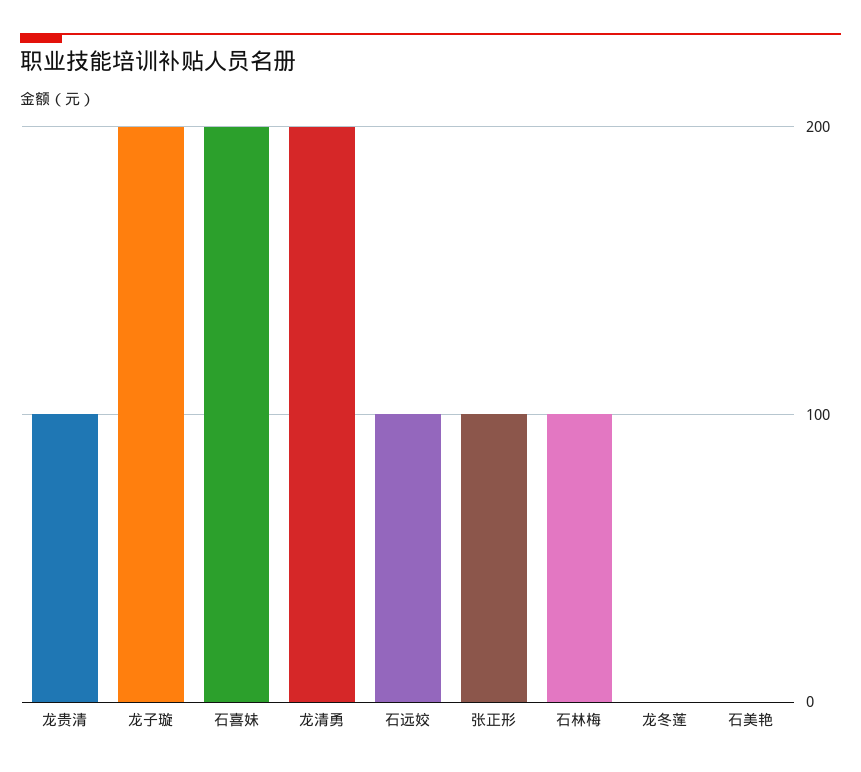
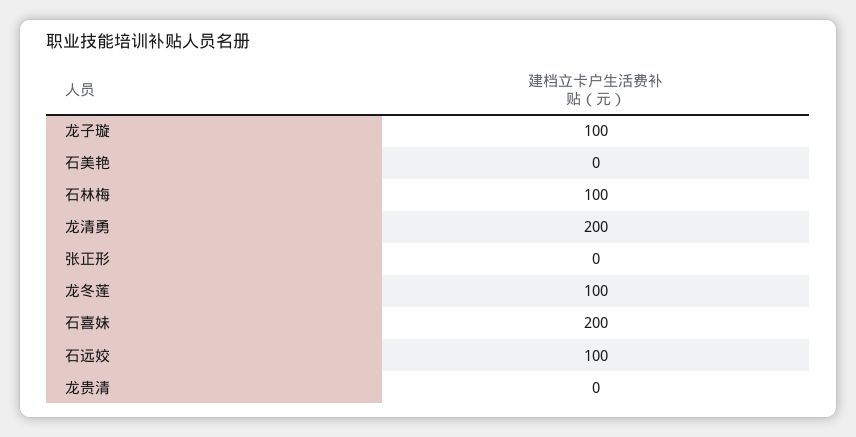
龙贵清: 100 -> 0
龙子璇: 200 -> 100
张正形: 100 -> 0
龙冬莲: 0 -> 100

